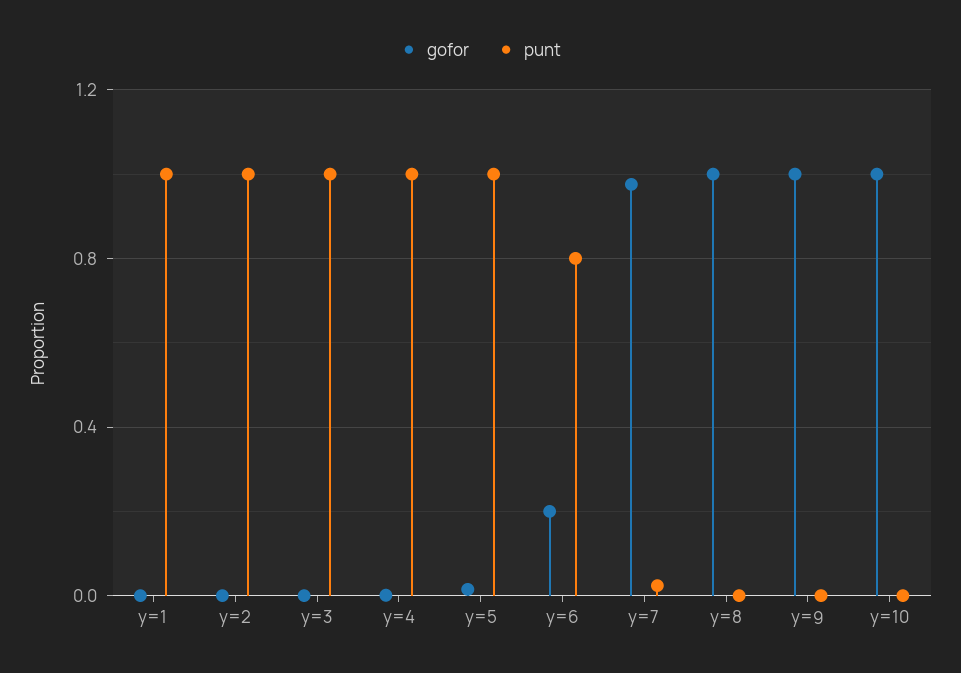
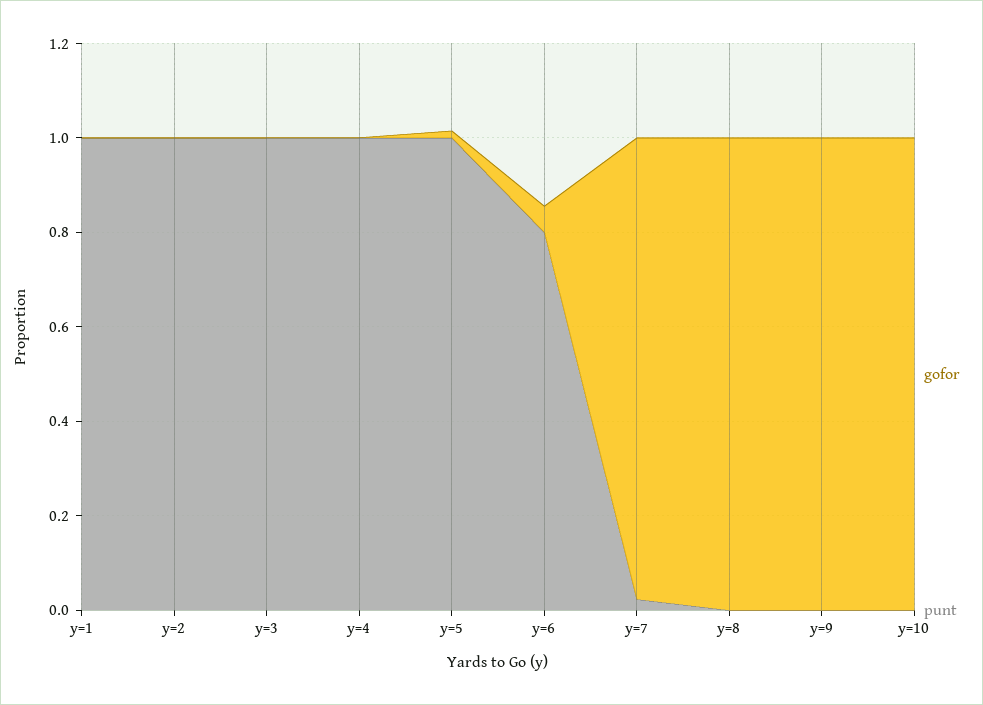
gofor, y=6: 0.2 -> 0.05

